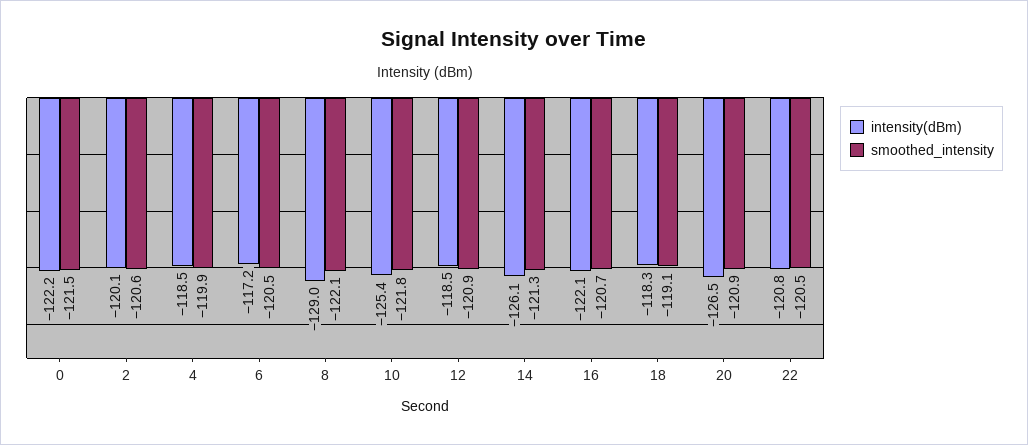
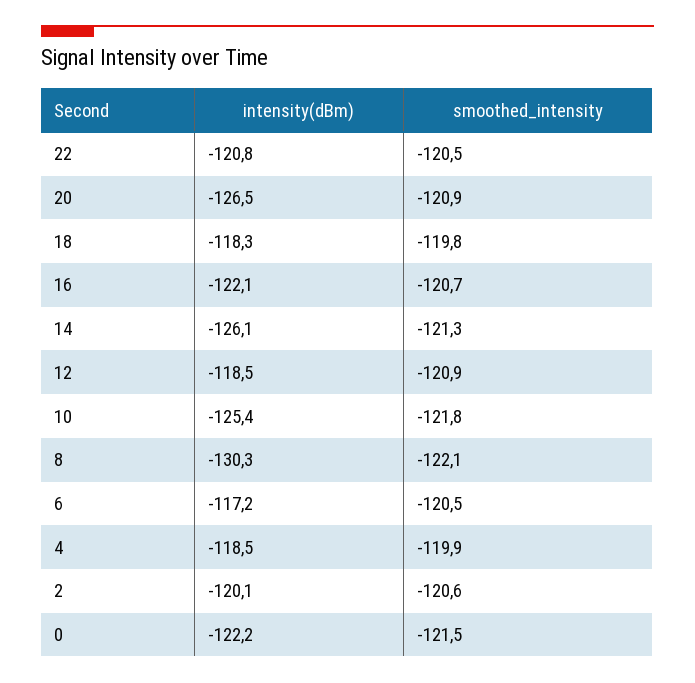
intensity(dBm), 8: -129 -> -130.3
smoothed_intensity, 18: -119.1 -> -119.8

